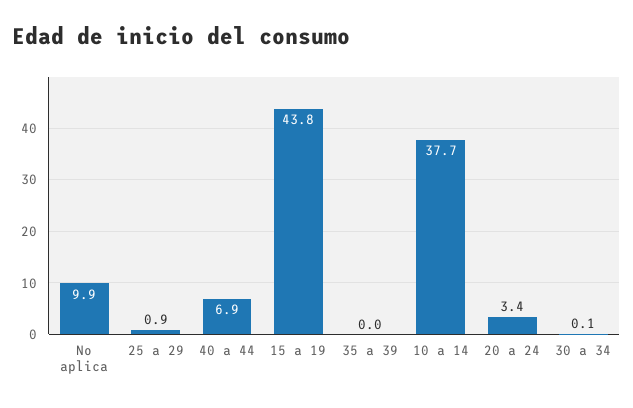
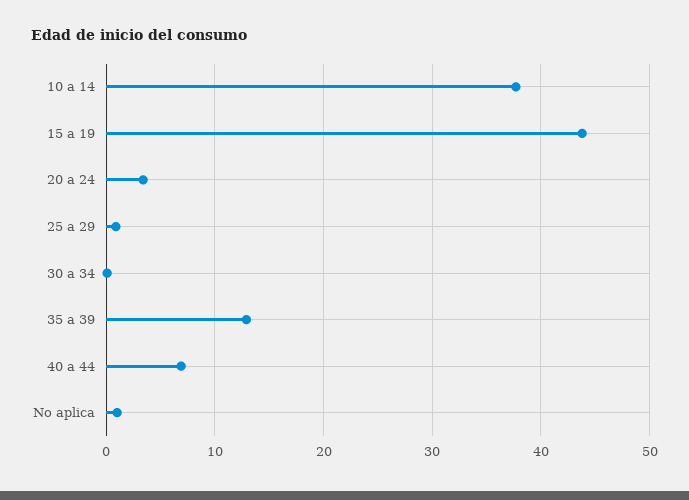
No aplica: 9.9 -> 1
35 a 39: 0 -> 13

